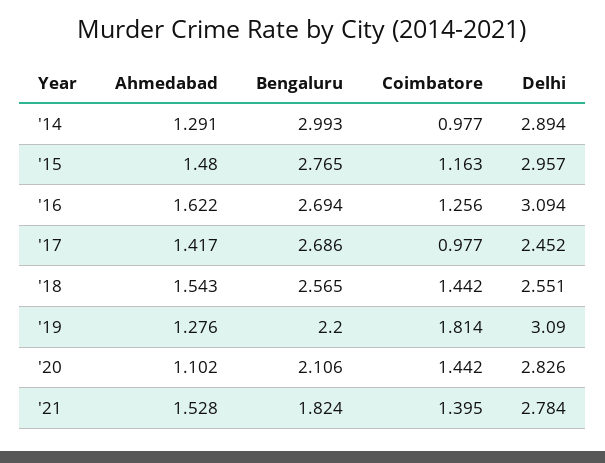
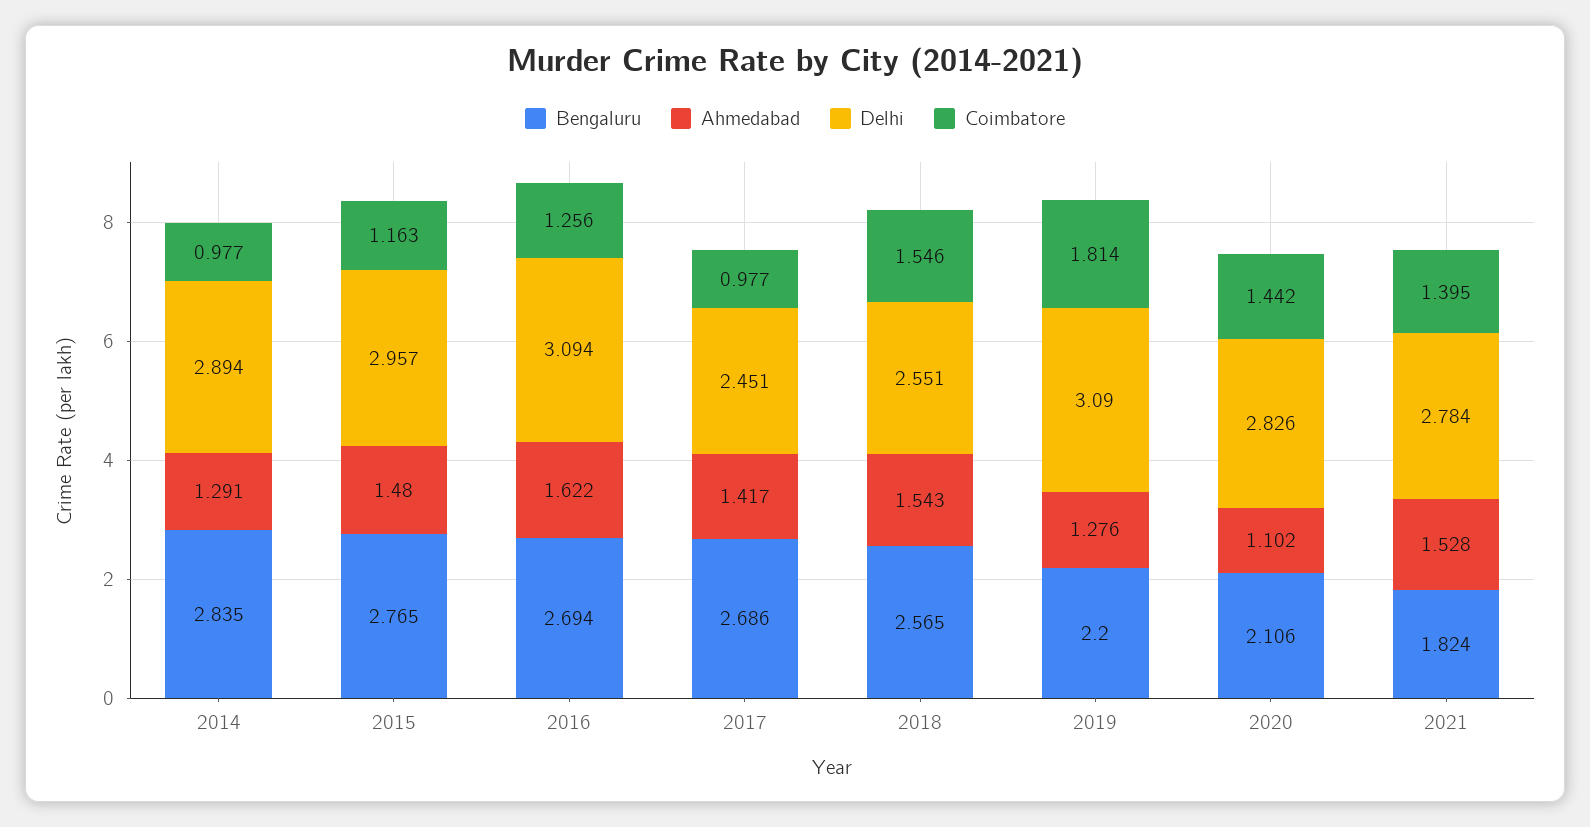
Bengaluru, '14: 2.993 -> 2.835
Delhi, '17: 2.452 -> 2.451
Coimbatore, '18: 1.442 -> 1.546

